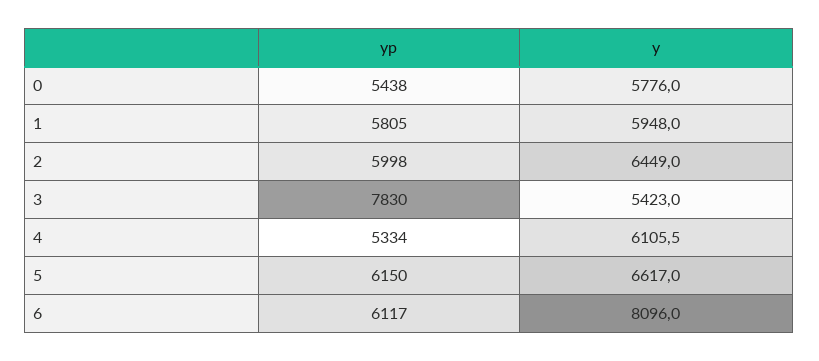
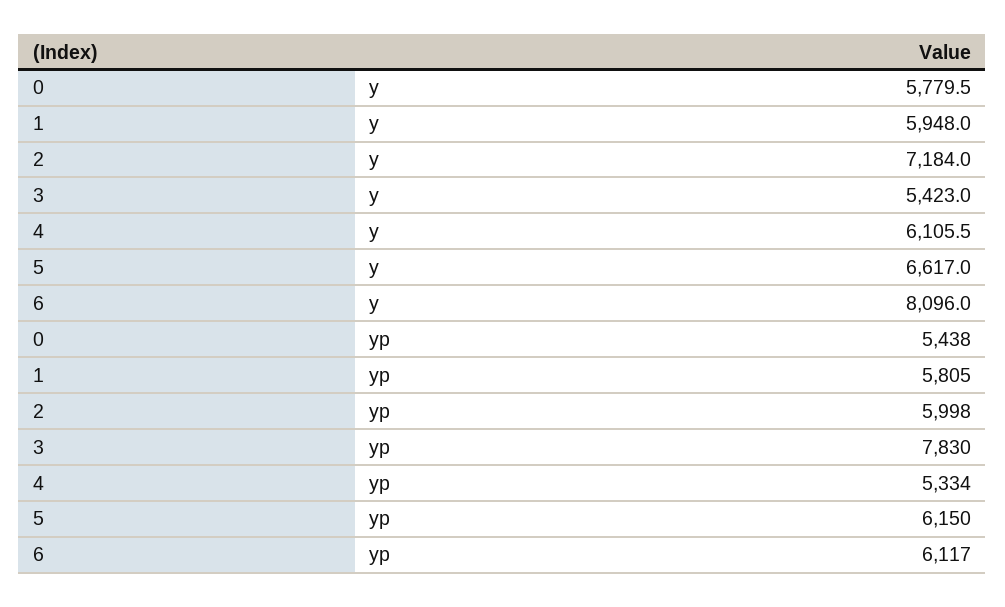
y, 0: 5776 -> 5779.5
y, 2: 6449 -> 7184

